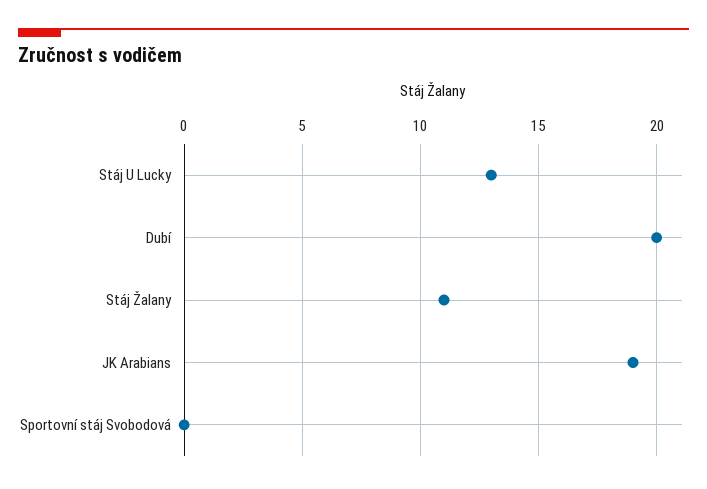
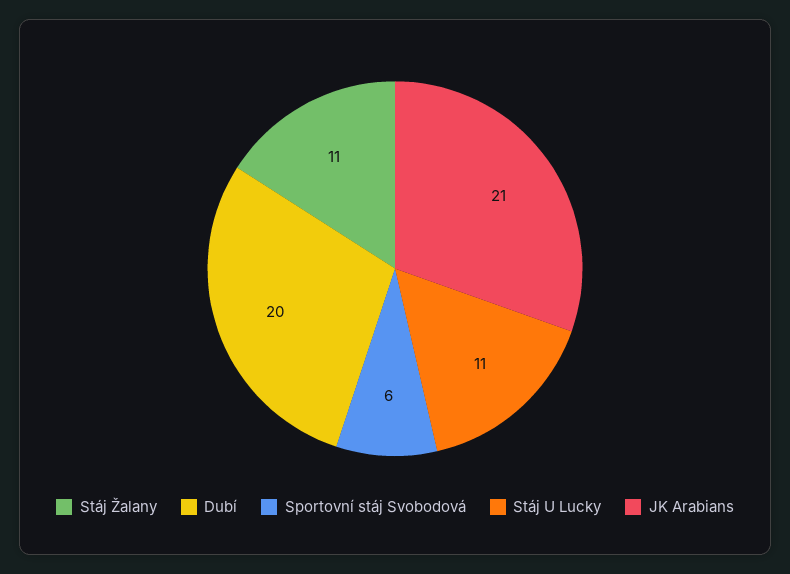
Stáj U Lucky: 13 -> 11
JK Arabians: 19 -> 21
Sportovní stáj Svobodová: 0 -> 6

